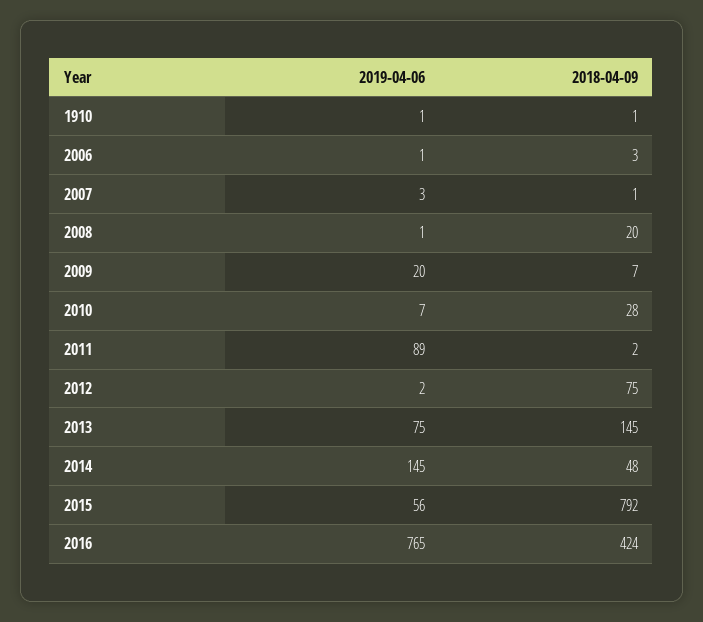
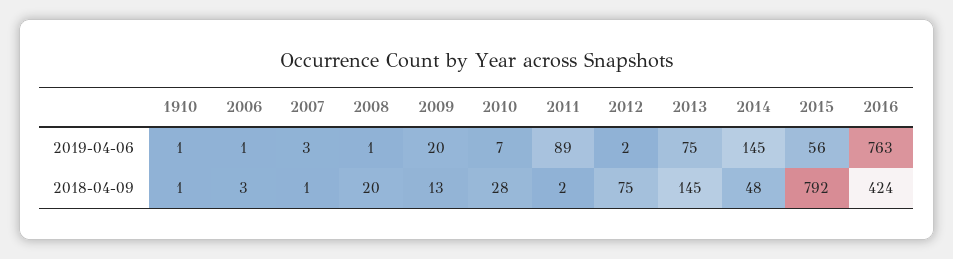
2018-04-09, 2009: 7 -> 13
2019-04-06, 2016: 765 -> 763

